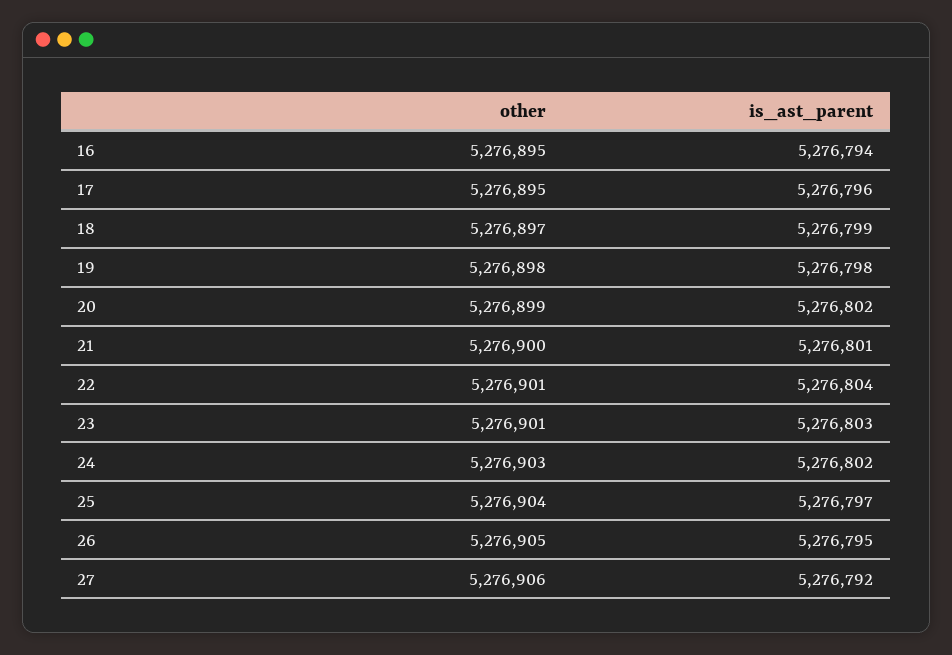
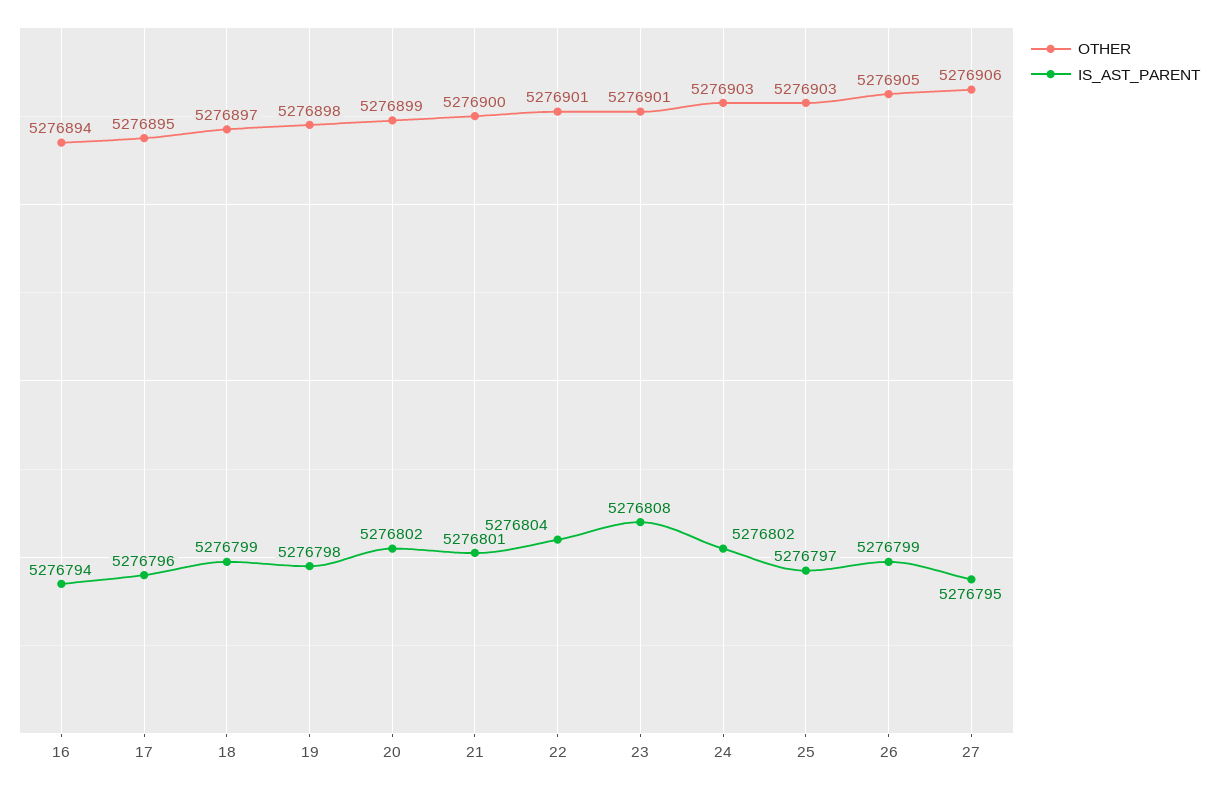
other, 16: 5276895 -> 5276894
is_ast_parent, 23: 5276803 -> 5276808
other, 25: 5276904 -> 5276903
is_ast_parent, 26: 5276795 -> 5276799
is_ast_parent, 27: 5276792 -> 5276795

